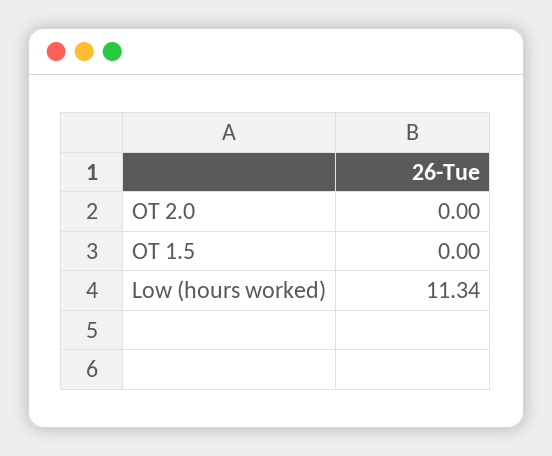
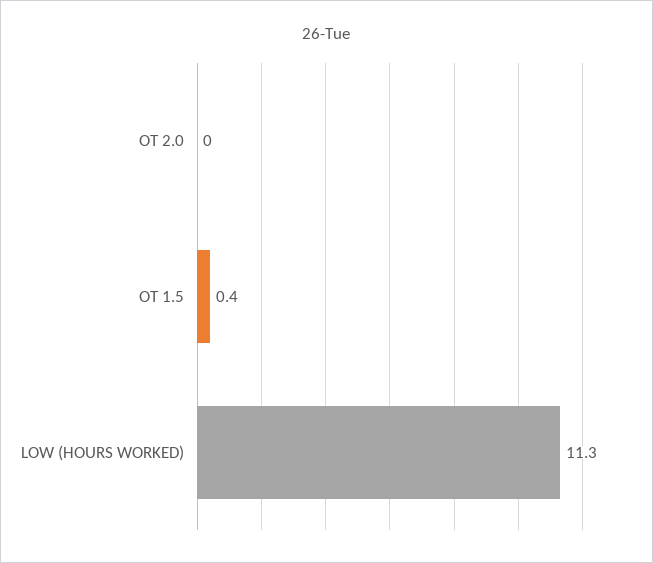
OT 1.5: 0 -> 0.4

